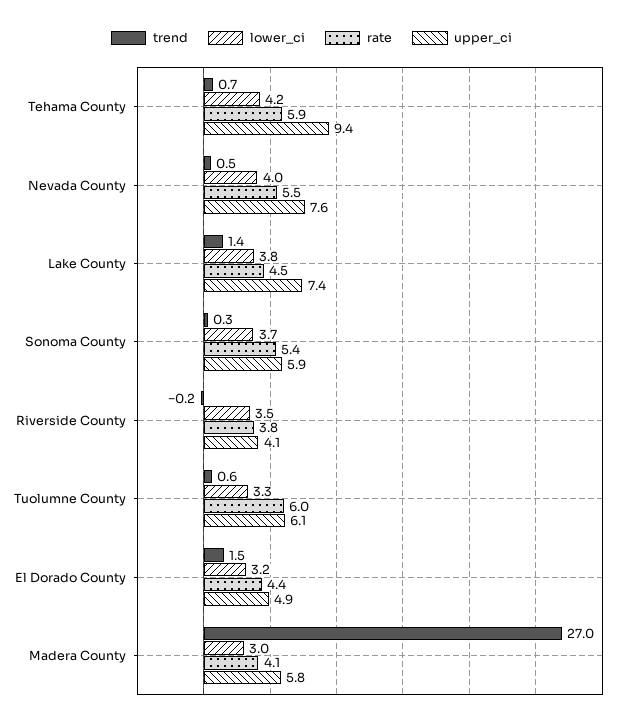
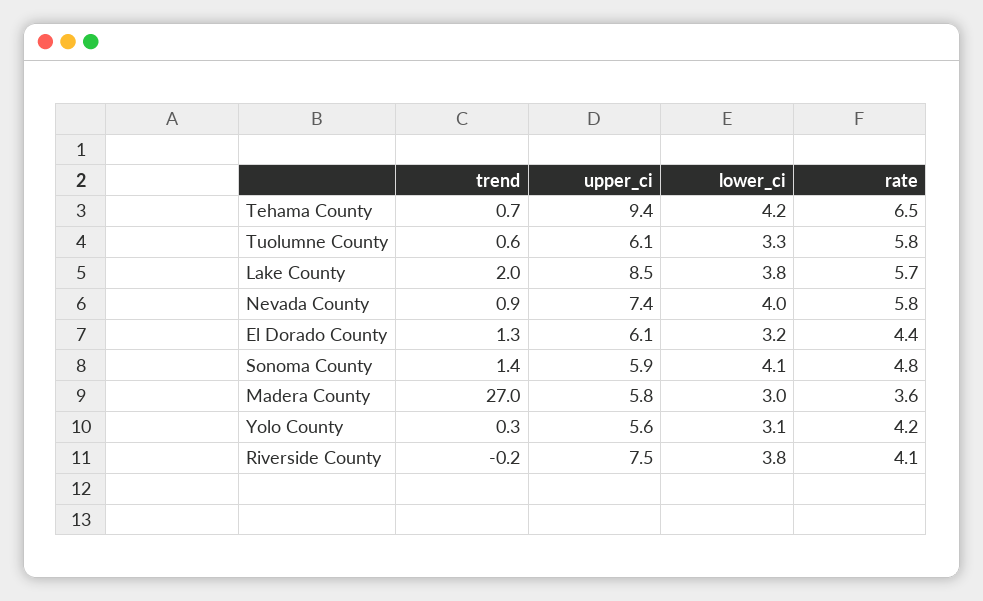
rate, Tehama County: 5.9 -> 6.5
trend, Nevada County: 0.5 -> 0.9
rate, Nevada County: 5.5 -> 5.8
upper_ci, Nevada County: 7.6 -> 7.4
trend, Lake County: 1.4 -> 2
rate, Lake County: 4.5 -> 5.7
upper_ci, Lake County: 7.4 -> 8.5
trend, Sonoma County: 0.3 -> 1.4
lower_ci, Sonoma County: 3.7 -> 4.1
rate, Sonoma County: 5.4 -> 4.8
lower_ci, Riverside County: 3.5 -> 3.8
rate, Riverside County: 3.8 -> 4.1
upper_ci, Riverside County: 4.1 -> 7.5
rate, Tuolumne County: 6 -> 5.8
trend, El Dorado County: 1.5 -> 1.3
upper_ci, El Dorado County: 4.9 -> 6.1
rate, Madera County: 4.1 -> 3.6
trend, Yolo County: none -> 0.3
upper_ci, Yolo County: none -> 5.6
lower_ci, Yolo County: none -> 3.1
rate, Yolo County: none -> 4.2

